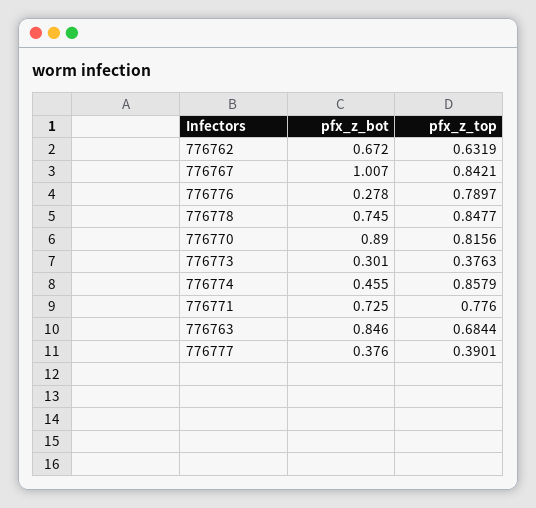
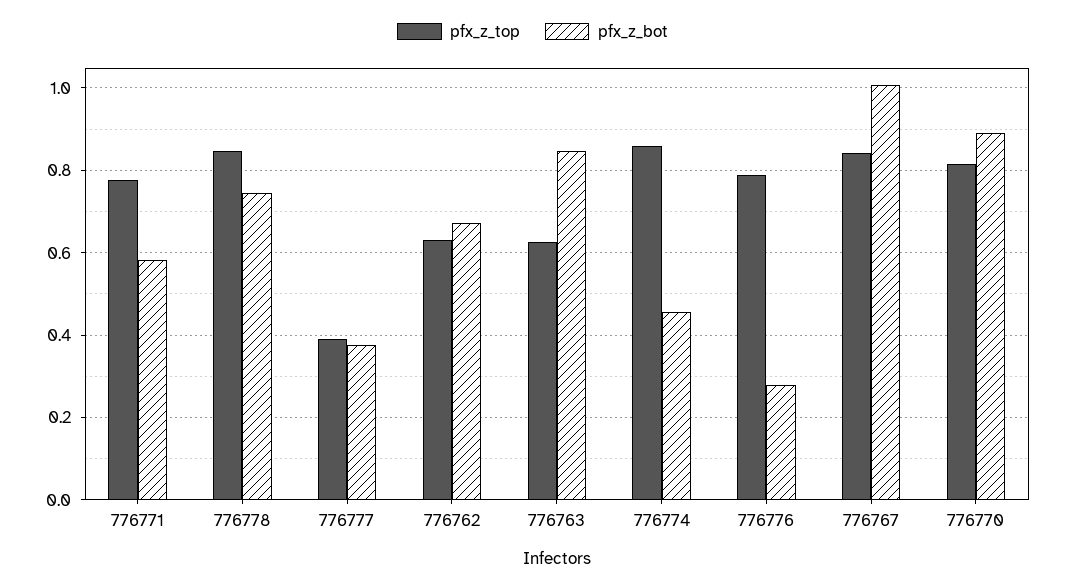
pfx_z_bot, 776773: 0.301 -> none
pfx_z_top, 776773: 0.3763 -> none
pfx_z_bot, 776771: 0.725 -> 0.58
pfx_z_top, 776763: 0.6844 -> 0.62

